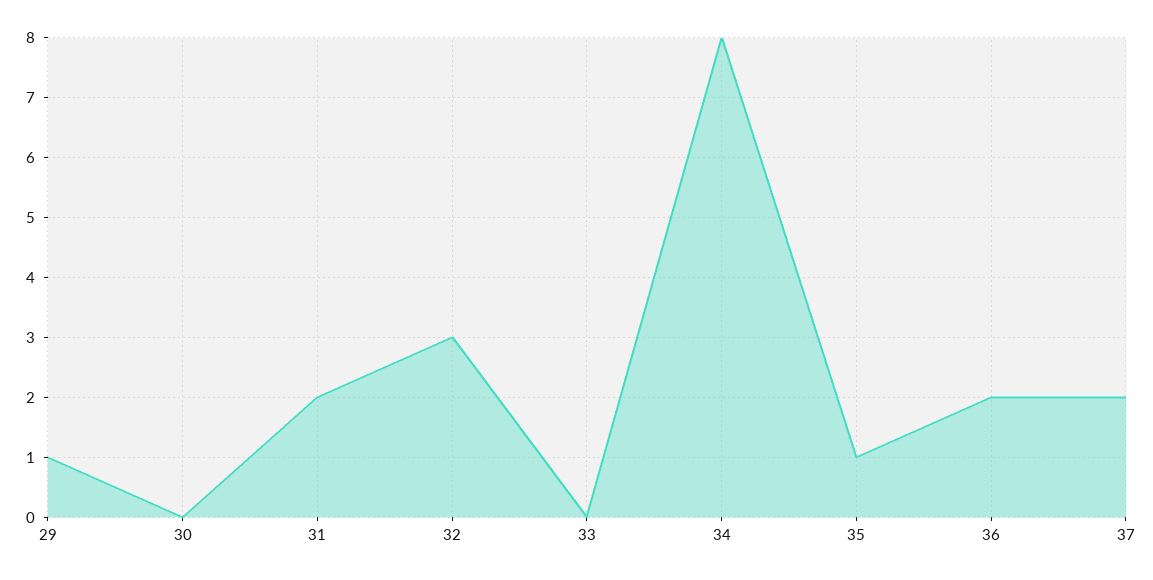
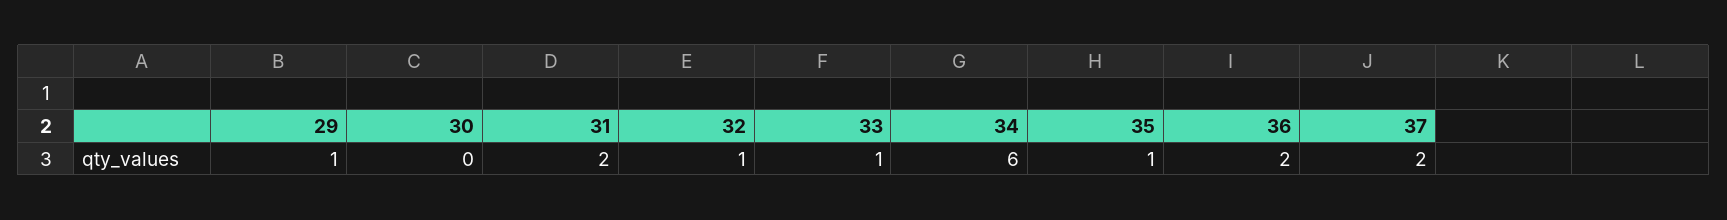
32: 3 -> 1
33: 0 -> 1
34: 8 -> 6

